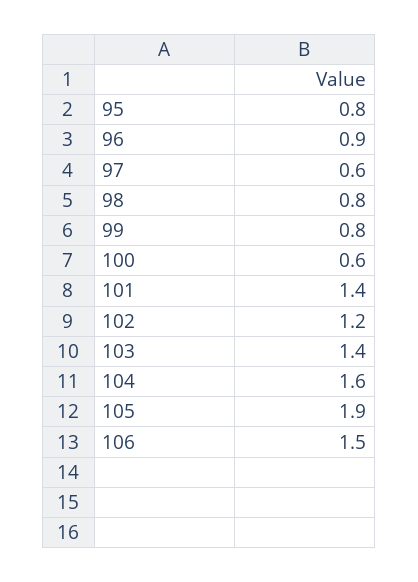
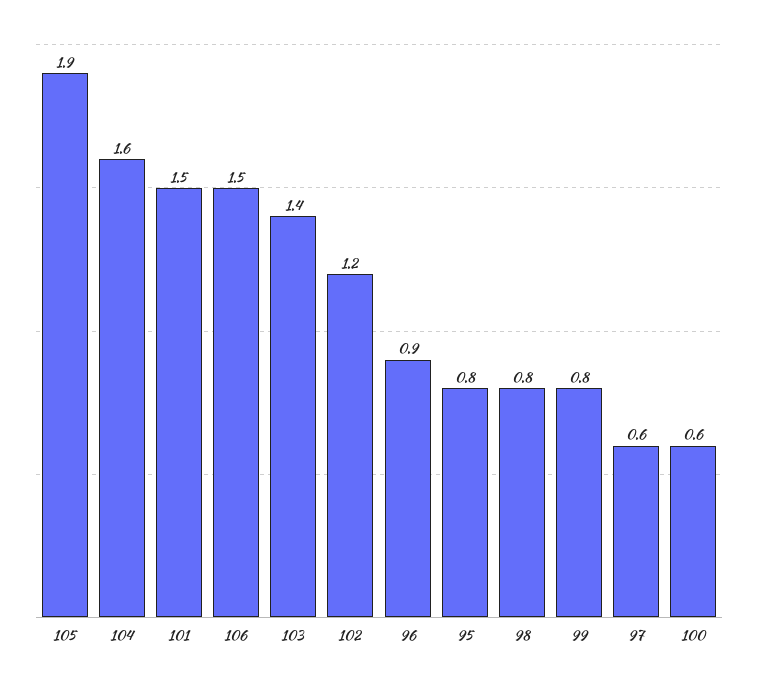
101: 1.4 -> 1.5

